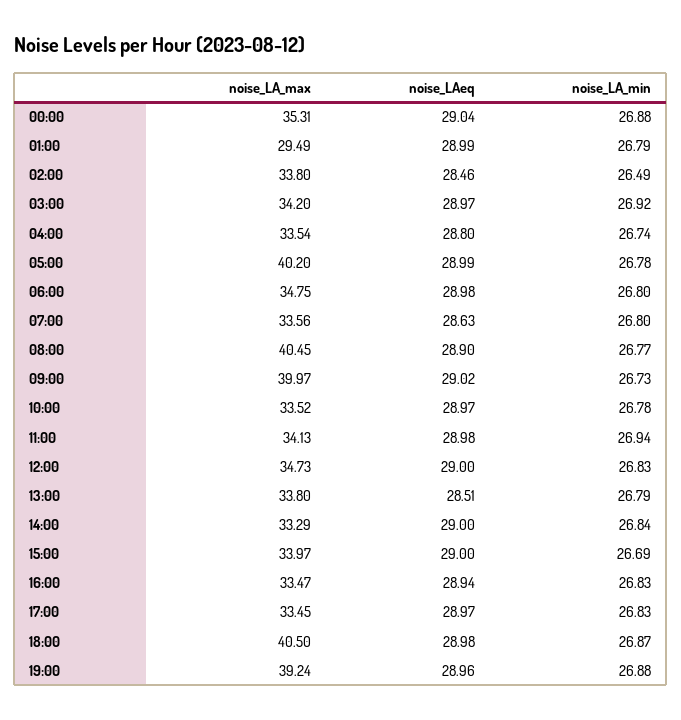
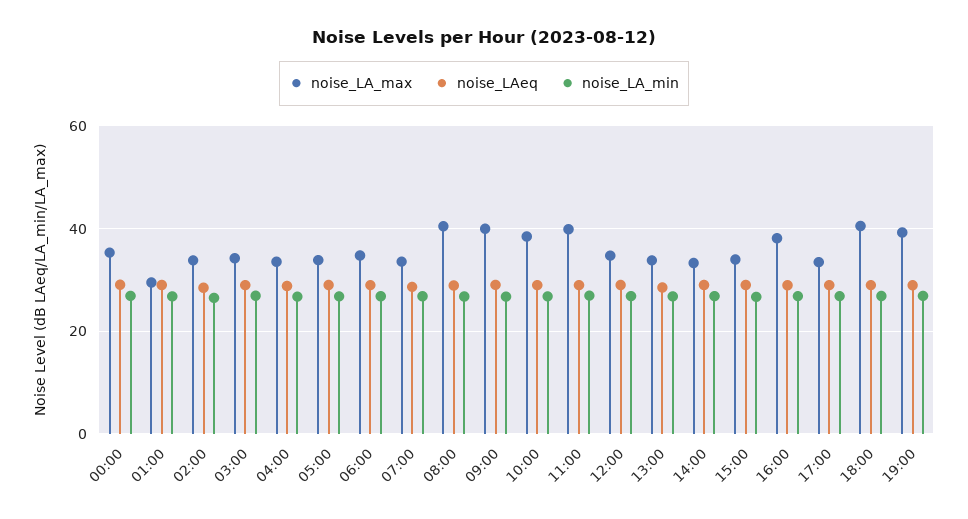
noise_LA_max, 05:00: 40.2 -> 34
noise_LA_max, 10:00: 33.52 -> 38
noise_LA_max, 11:00: 34.13 -> 40
noise_LA_max, 16:00: 33.47 -> 38

